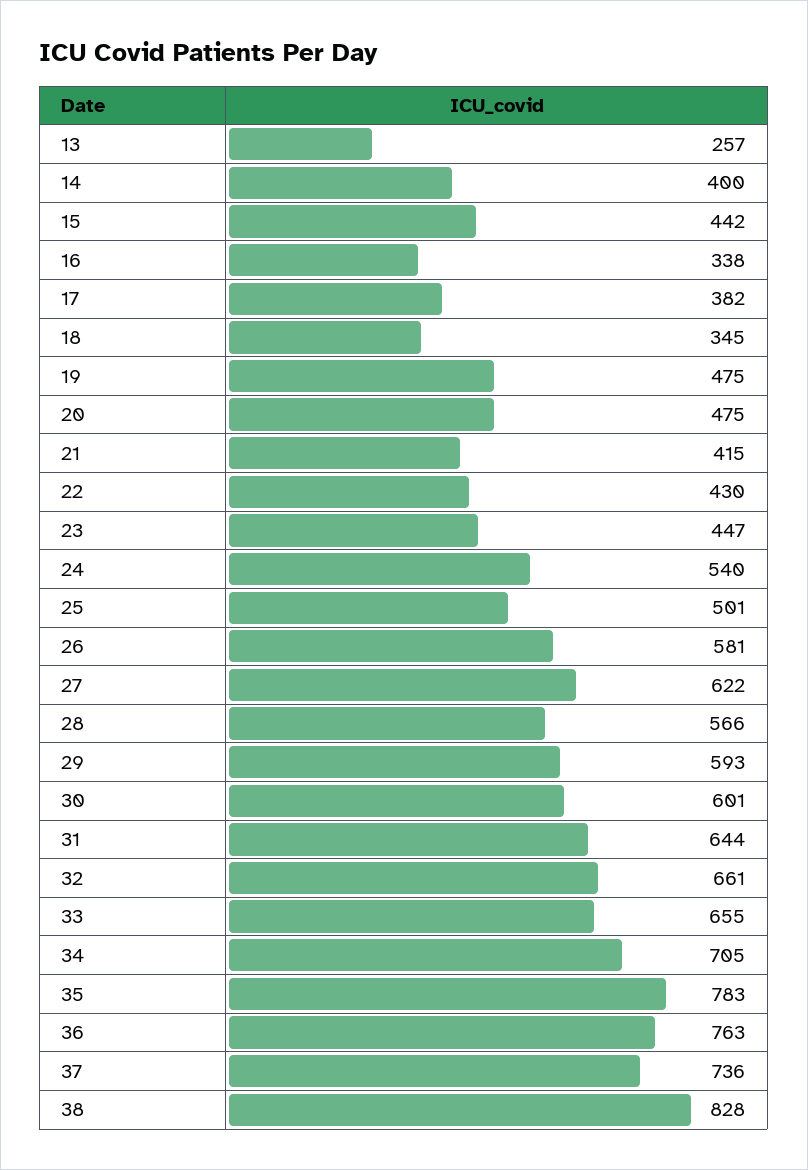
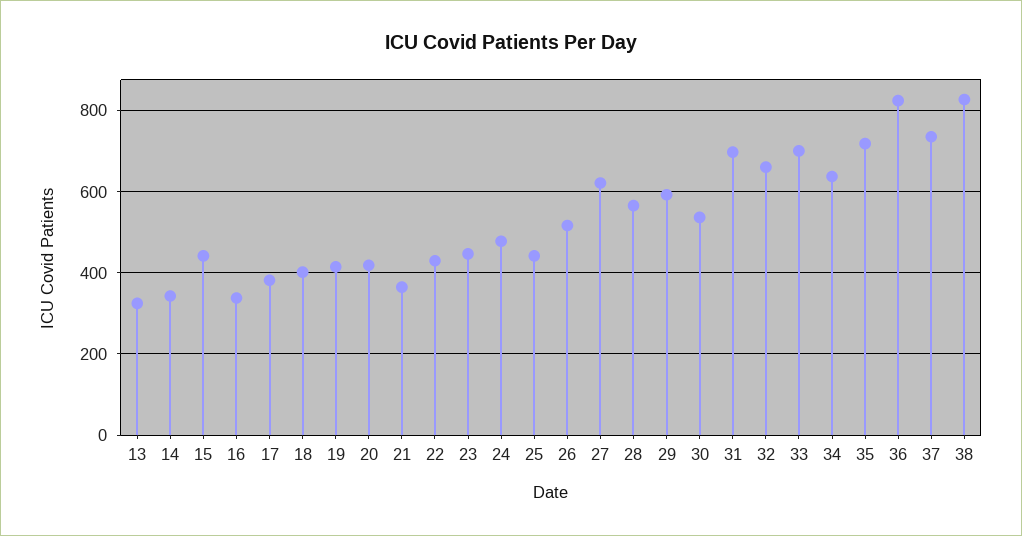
13: 257 -> 320
14: 400 -> 340
18: 345 -> 400
19: 475 -> 420
20: 475 -> 420
21: 415 -> 360
24: 540 -> 480
25: 501 -> 440
26: 581 -> 520
30: 601 -> 540
31: 644 -> 700
33: 655 -> 700
34: 705 -> 640
35: 783 -> 720
36: 763 -> 820

